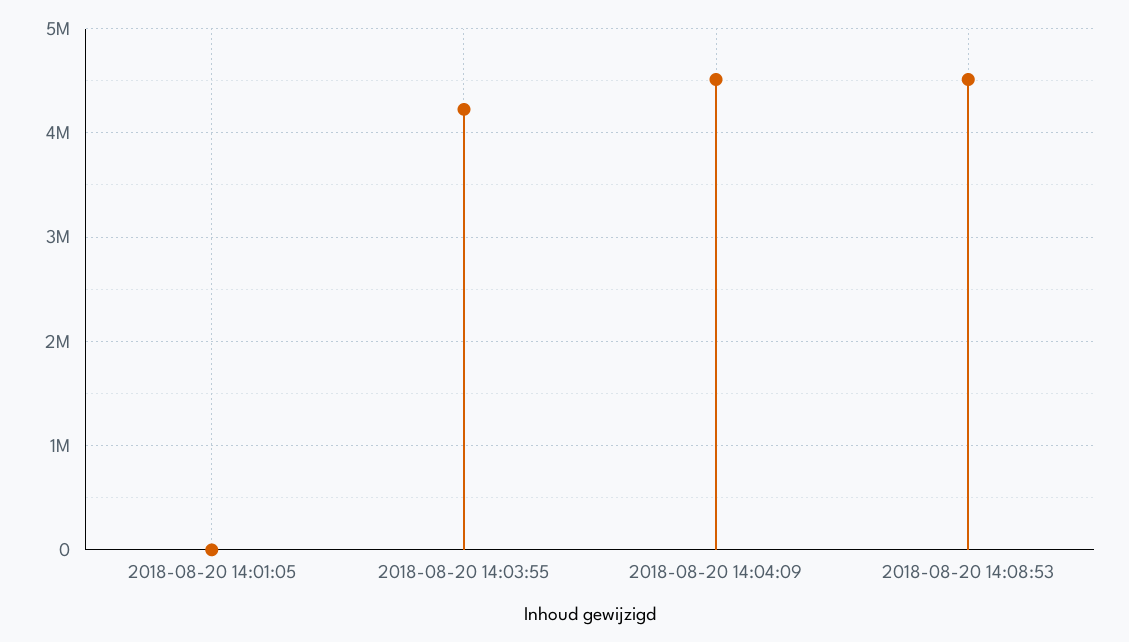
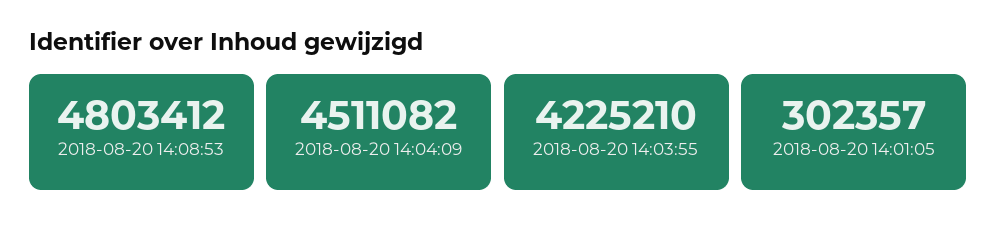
2018-08-20 14:01:05: 0 -> 302357
2018-08-20 14:08:53: 4500000 -> 4803412

